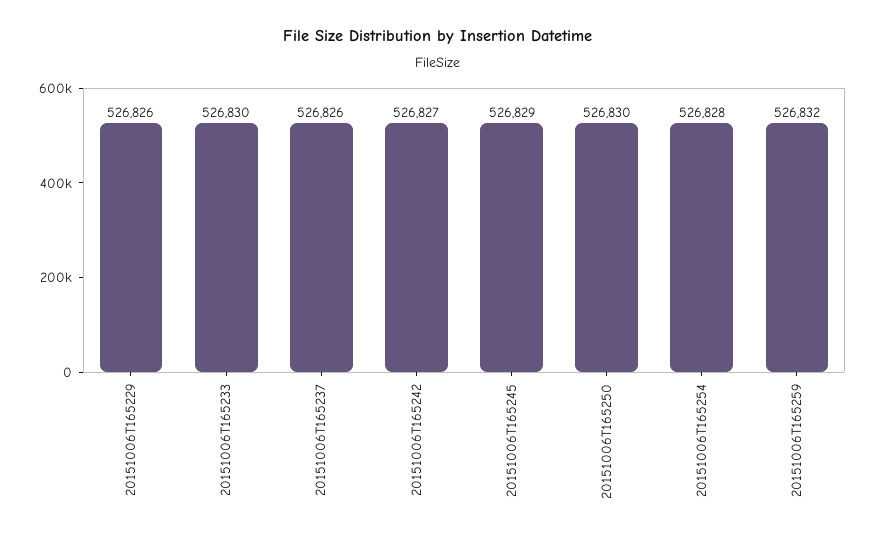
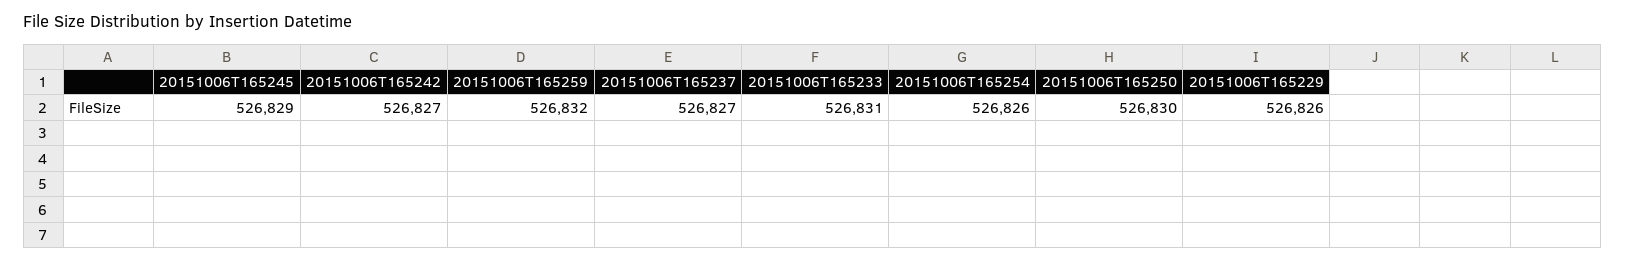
20151006T165233: 526830 -> 526831
20151006T165237: 526826 -> 526827
20151006T165254: 526828 -> 526826

